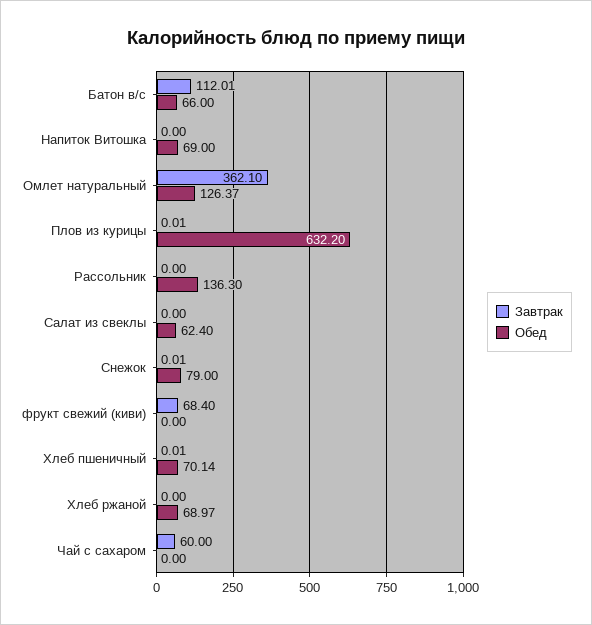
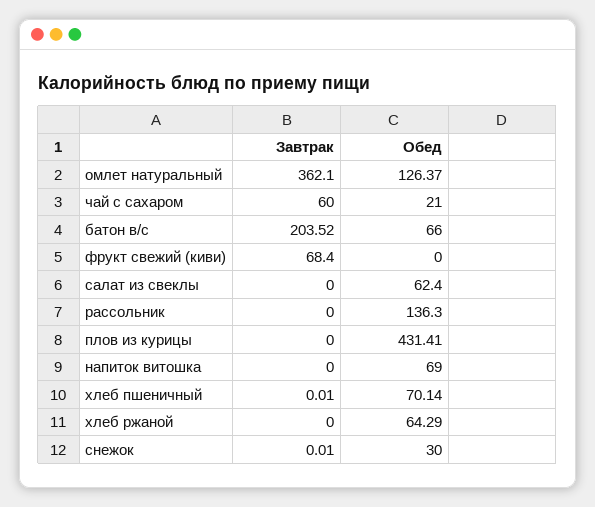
Завтрак, Батон в/с: 112.01 -> 203.52
Завтрак, Плов из курицы: 0.01 -> 0
Обед, Плов из курицы: 632.2 -> 431.41
Обед, Снежок: 79 -> 30
Обед, Хлеб ржаной: 68.97 -> 64.29
Обед, Чай с сахаром: 0 -> 21

